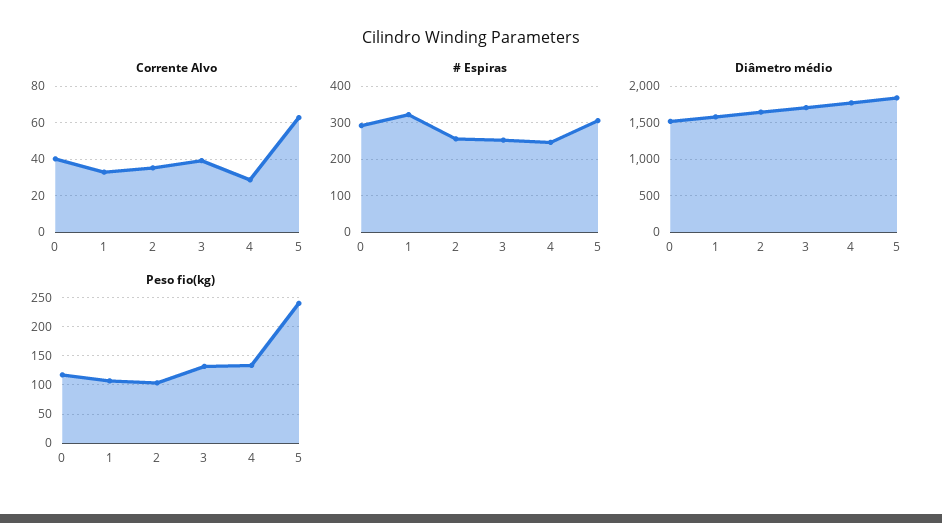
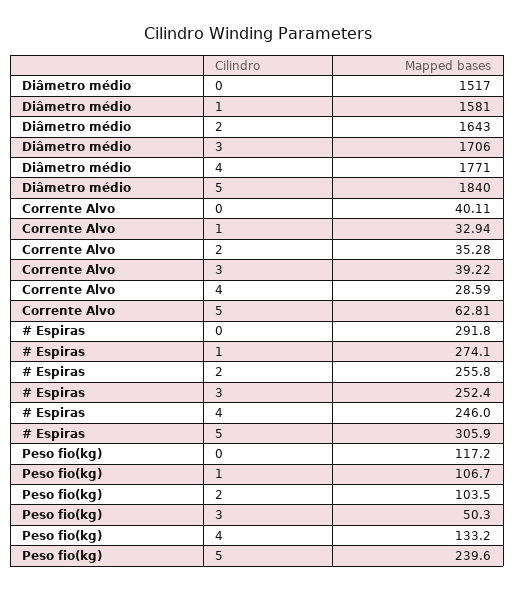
# Espiras, 1: 320 -> 274.1
Peso fio(kg), 3: 125 -> 50.3

